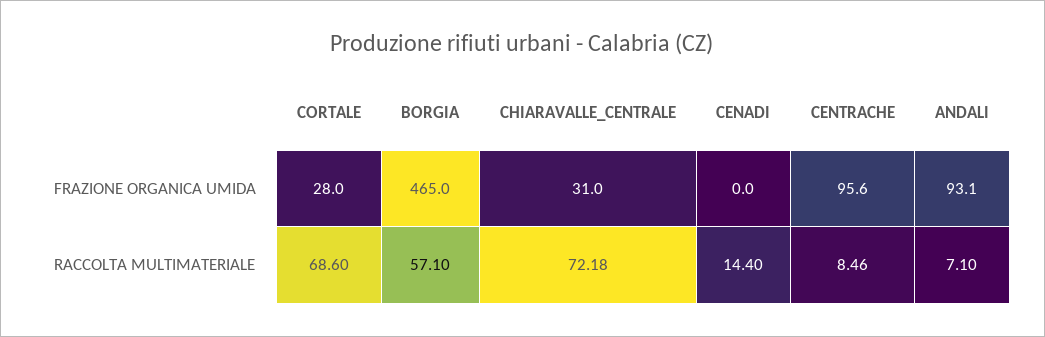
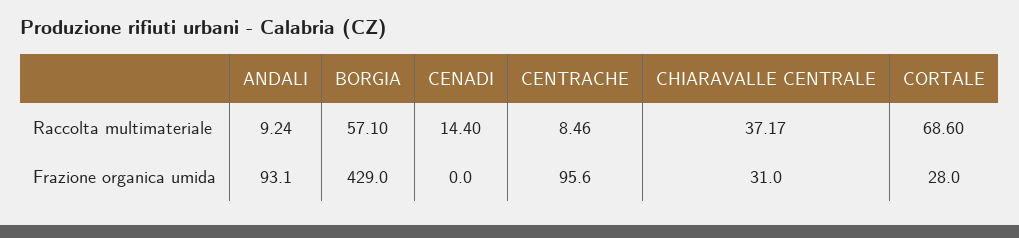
BORGIA, FRAZIONE ORGANICA UMIDA: 465 -> 429
CHIARAVALLE_CENTRALE, RACCOLTA MULTIMATERIALE: 72.18 -> 37.17
ANDALI, RACCOLTA MULTIMATERIALE: 7.1 -> 9.24

